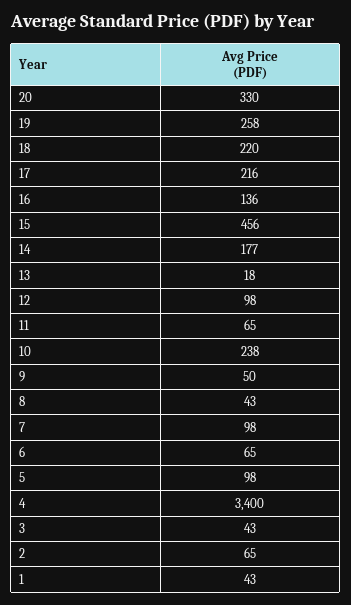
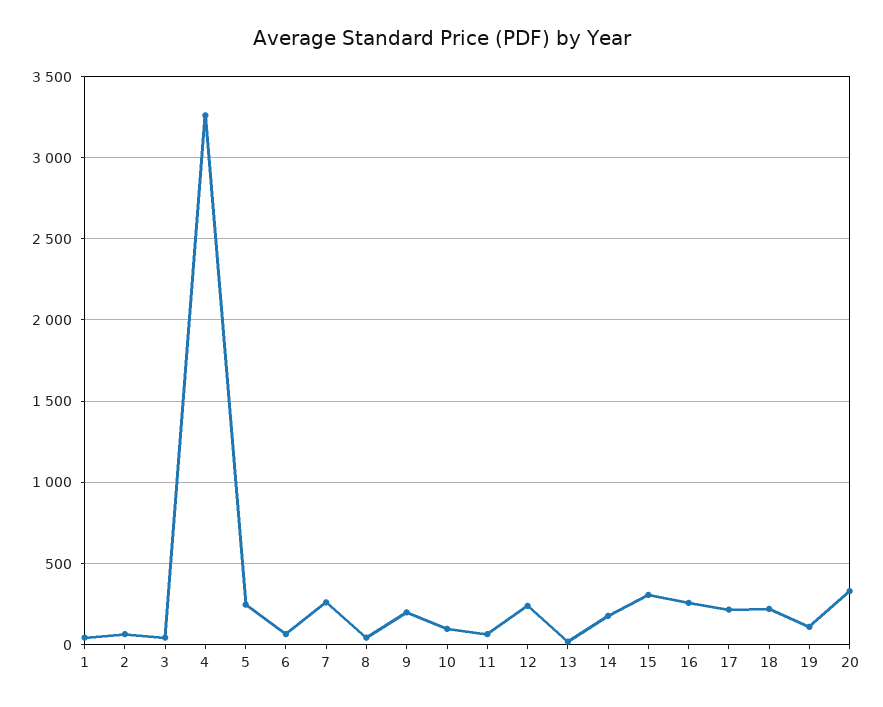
19: 258 -> 100
16: 136 -> 250
15: 456 -> 300
12: 98 -> 250
10: 238 -> 100
9: 50 -> 200
7: 98 -> 250
5: 98 -> 250
4: 3400 -> 3250

